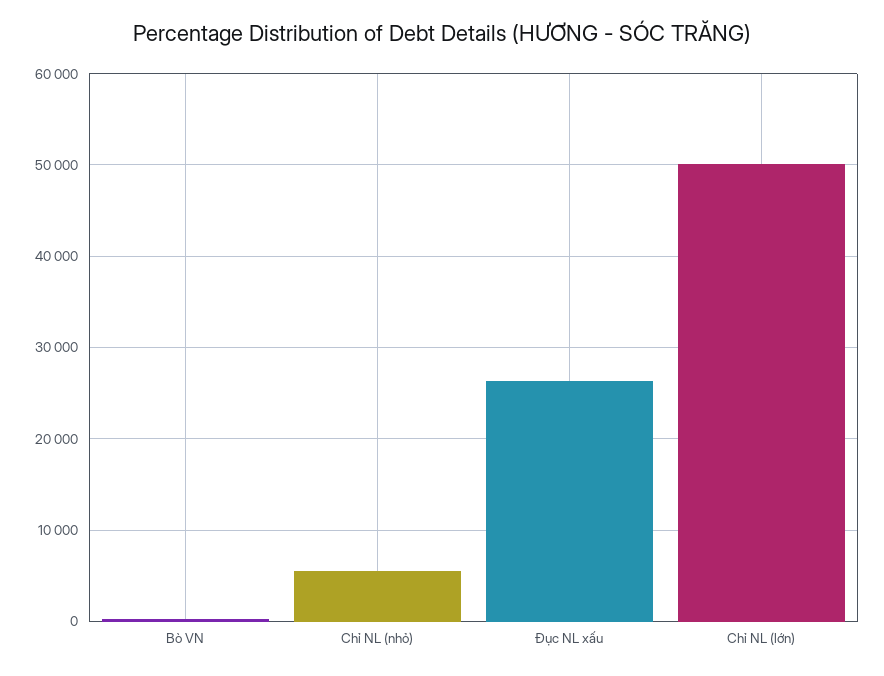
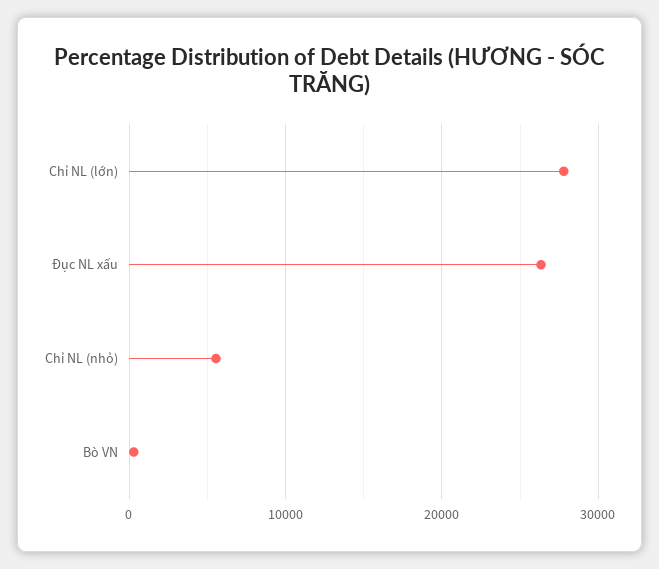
Chỉ NL (lớn): 50000 -> 28000

